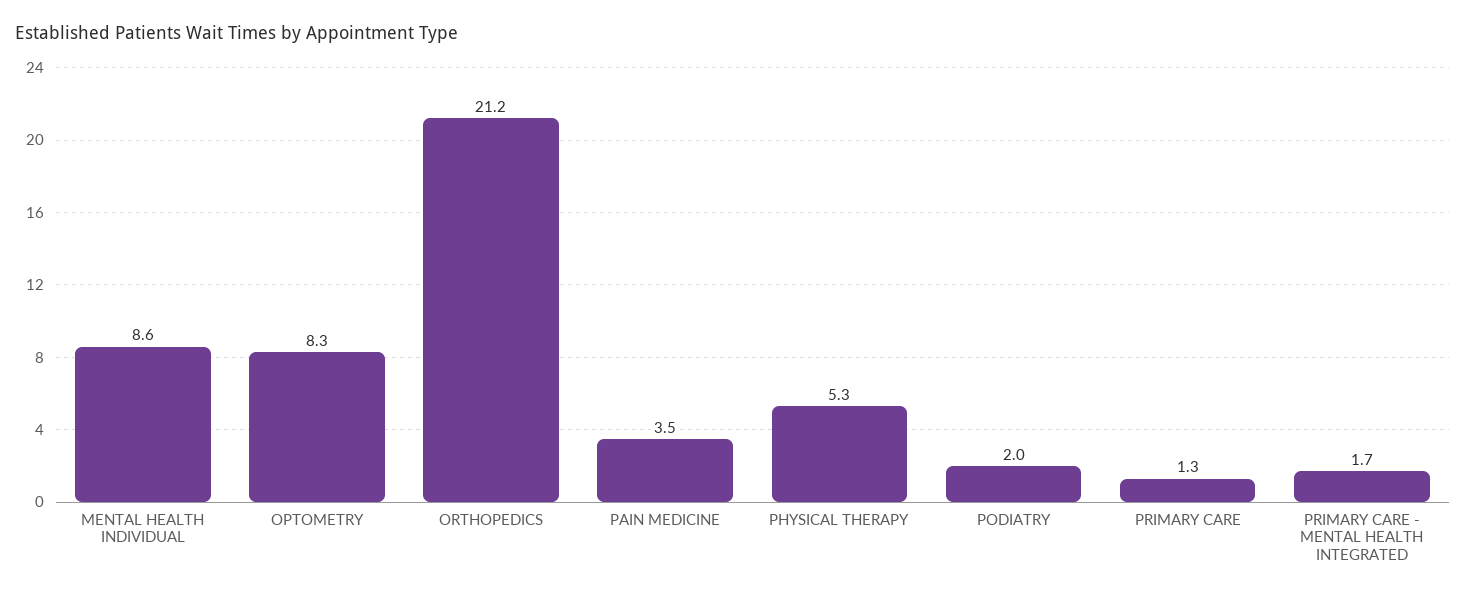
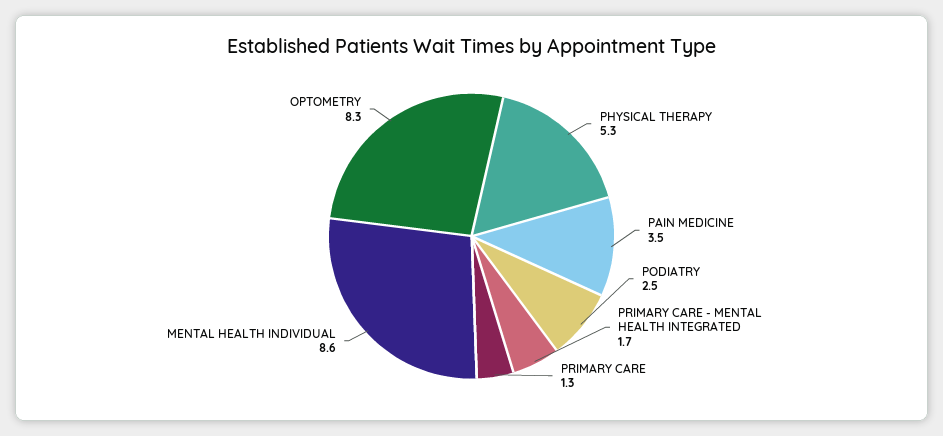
ORTHOPEDICS: 21.2 -> none
PODIATRY: 2 -> 2.5

